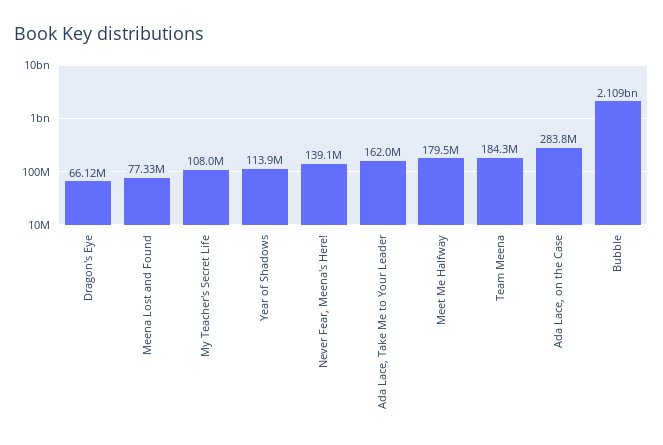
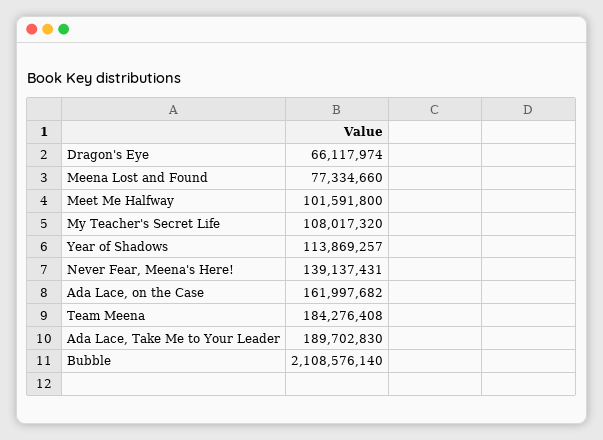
Ada Lace, Take Me to Your Leader: 162000000 -> 189702830
Meet Me Halfway: 179500000 -> 101591800
Ada Lace, on the Case: 283800000 -> 161997682

